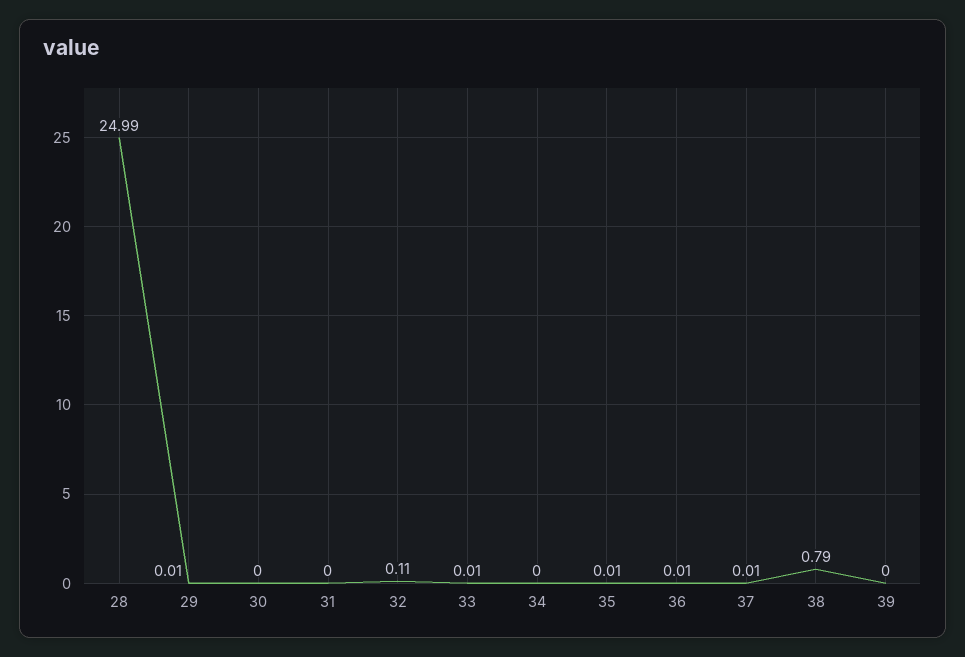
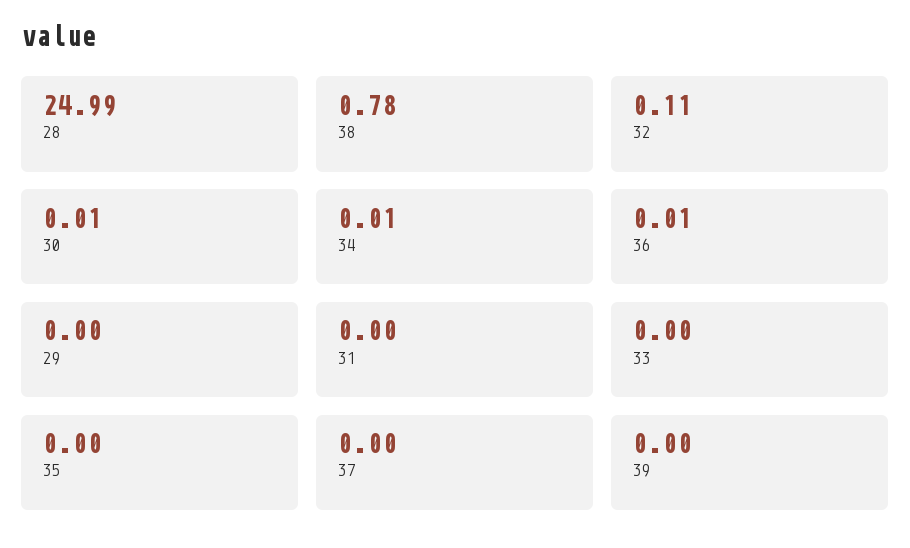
29: 0.01 -> 0
30: 0 -> 0.01
33: 0.01 -> 0
34: 0 -> 0.01
35: 0.01 -> 0
37: 0.01 -> 0
38: 0.79 -> 0.78

